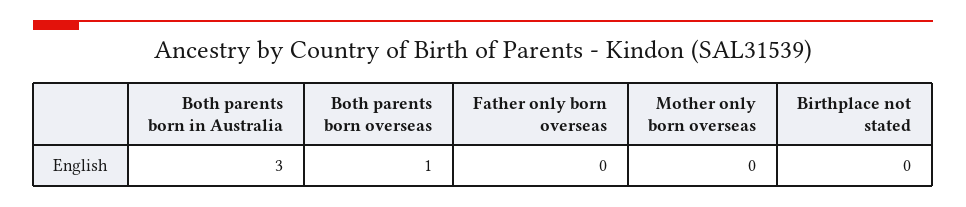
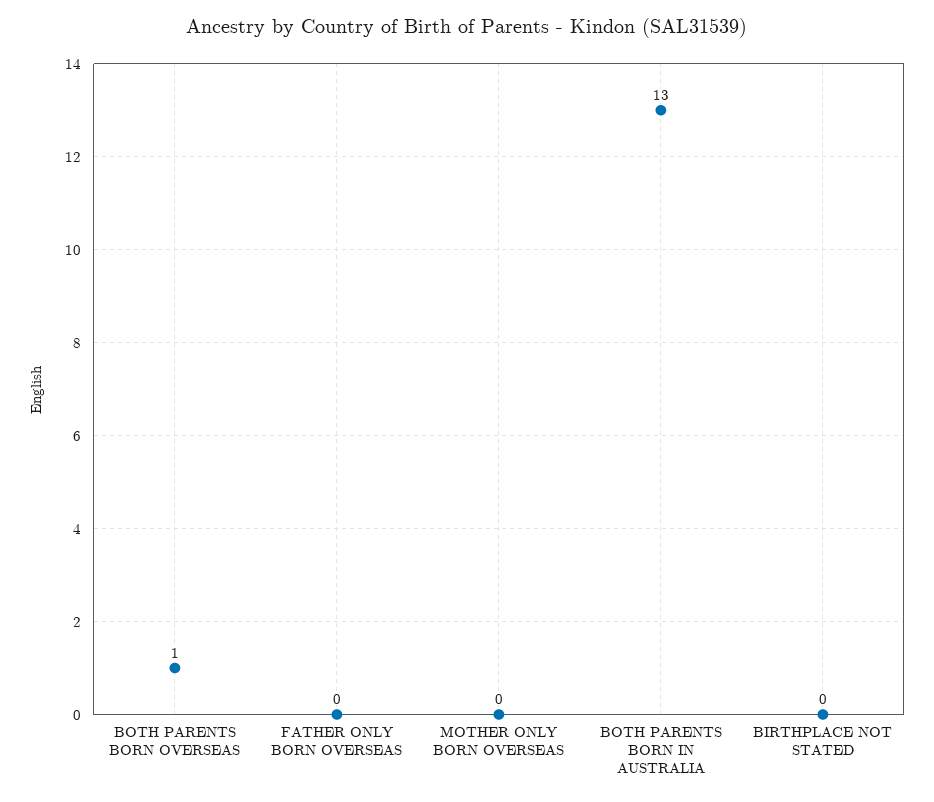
Both parents born in Australia: 3 -> 13

